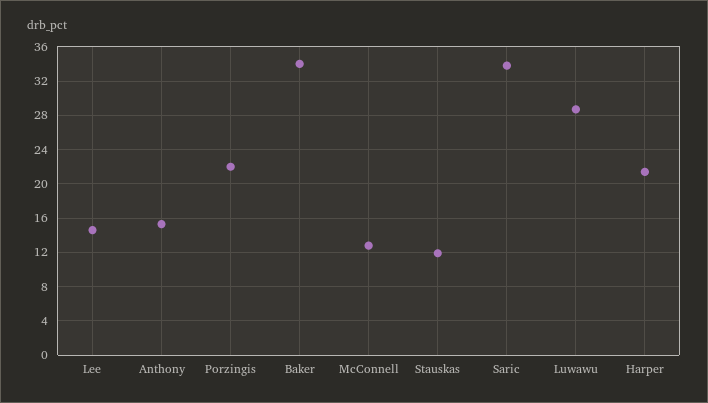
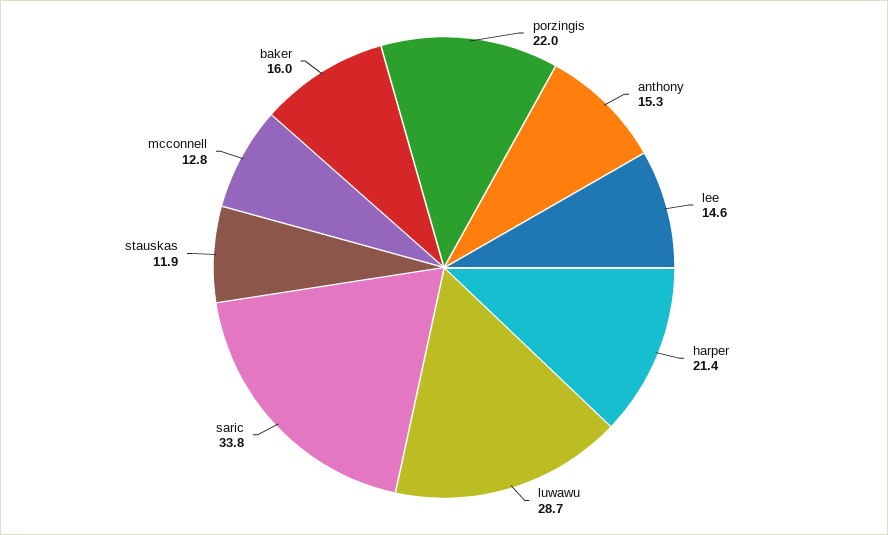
Baker: 34 -> 16

